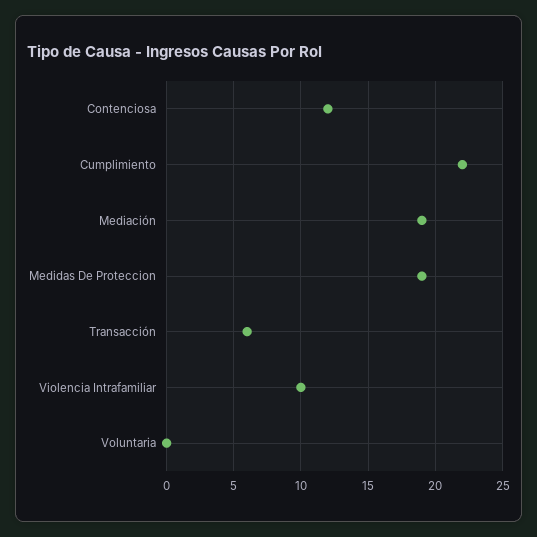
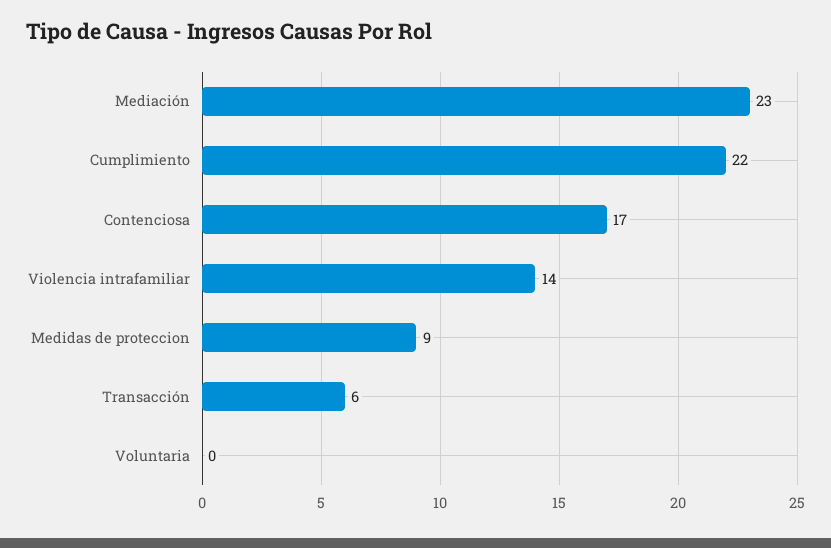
Contenciosa: 12 -> 17
Mediación: 19 -> 23
Medidas De Proteccion: 19 -> 9
Violencia Intrafamiliar: 10 -> 14

